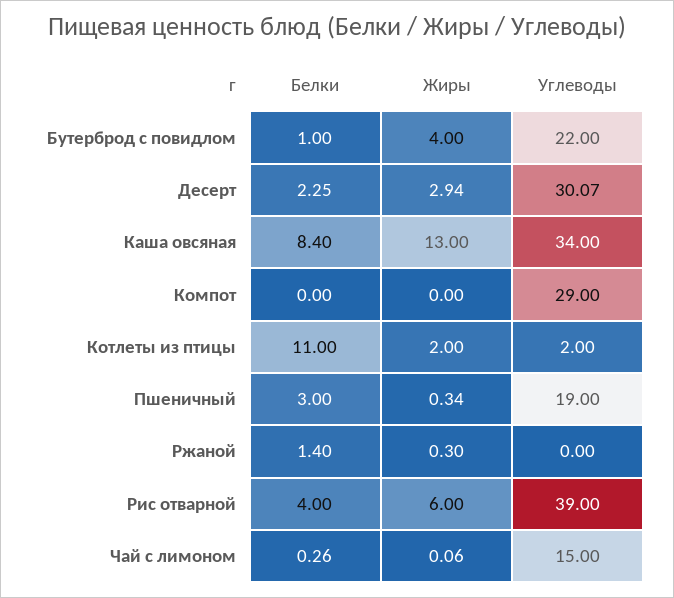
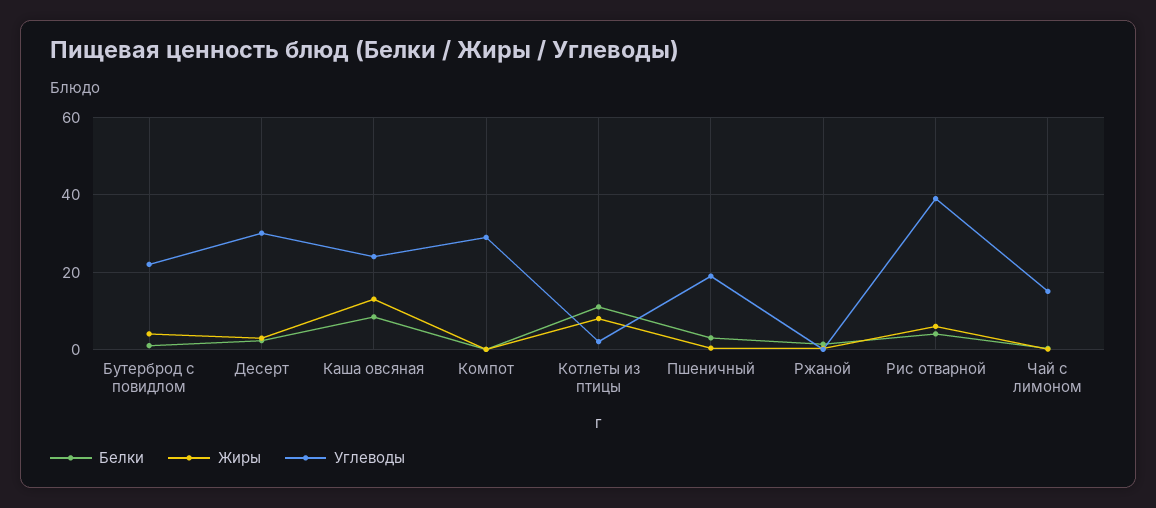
Углеводы, Каша овсяная: 34 -> 24
Жиры, Котлеты из птицы: 2 -> 8

